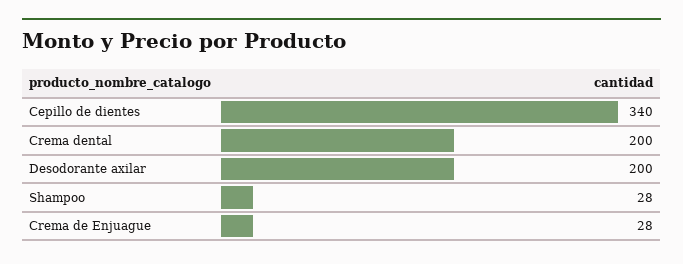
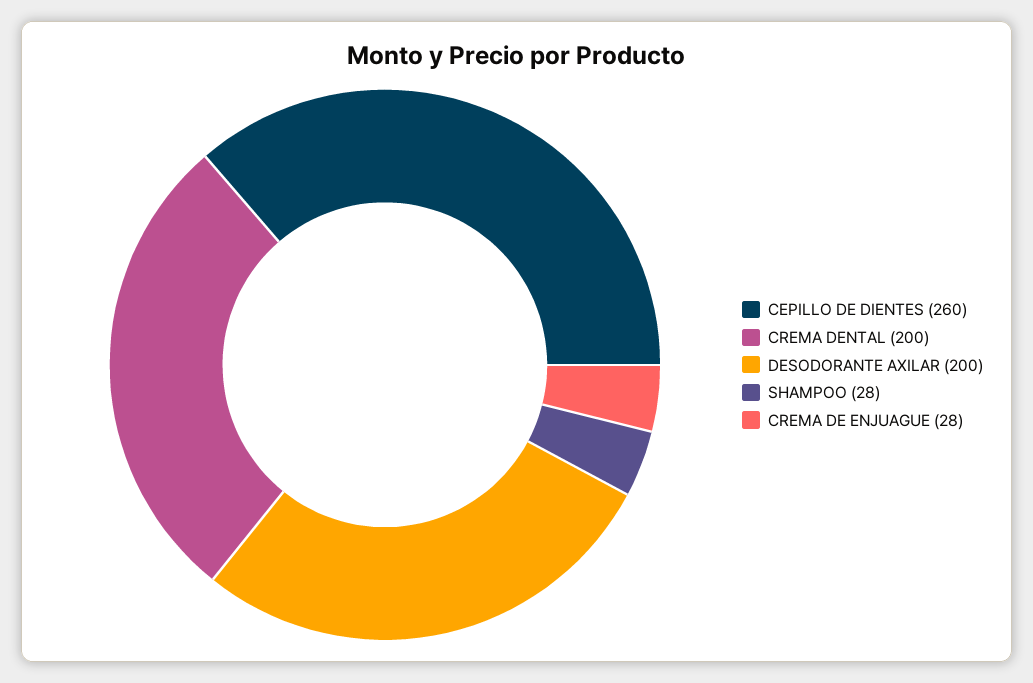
Cepillo de dientes: 340 -> 260

